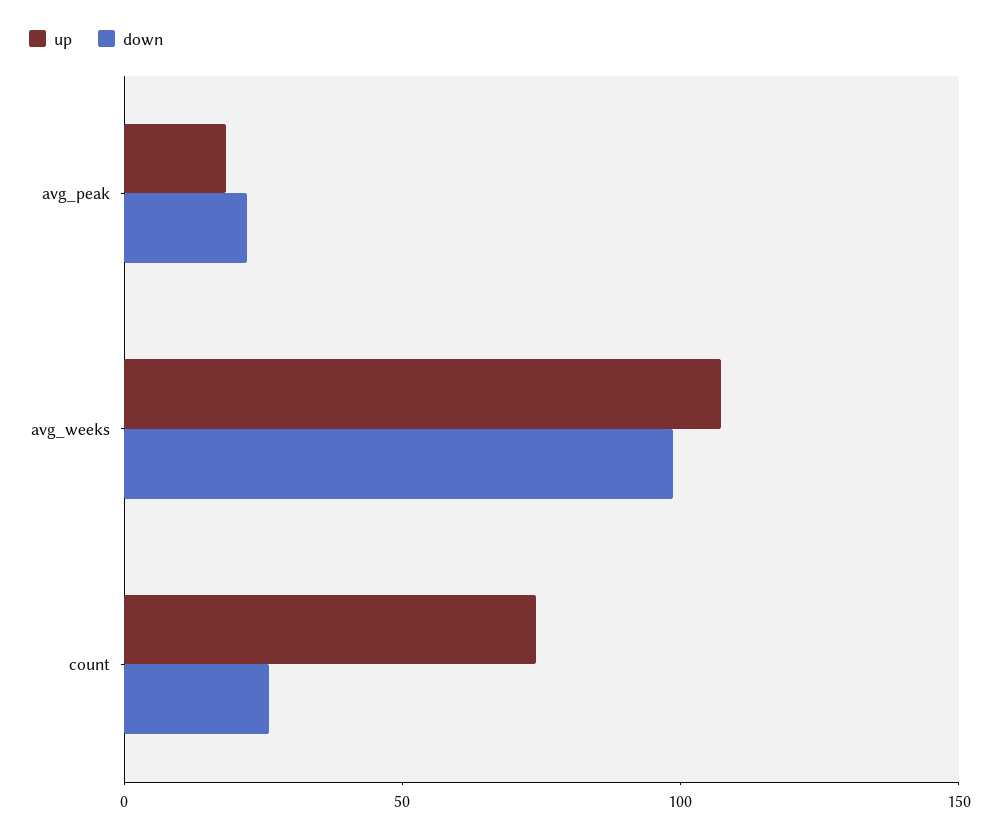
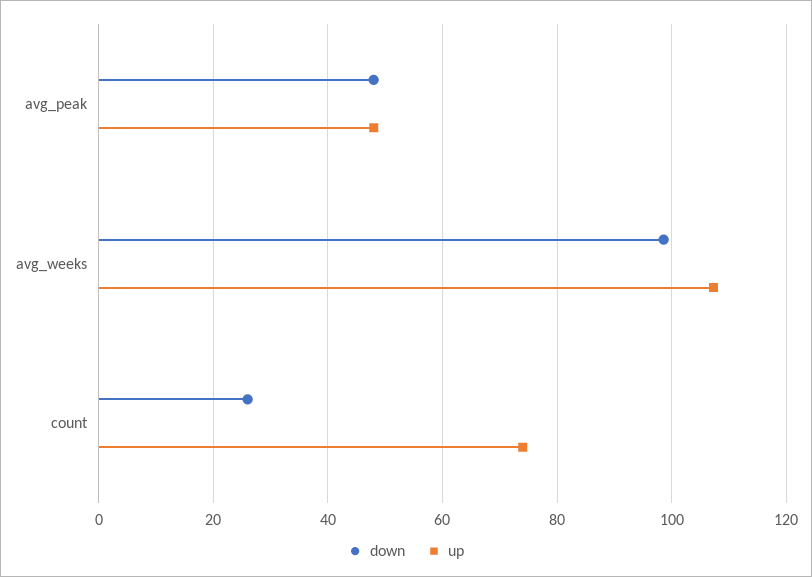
up, avg_peak: 20 -> 48
down, avg_peak: 20 -> 48

